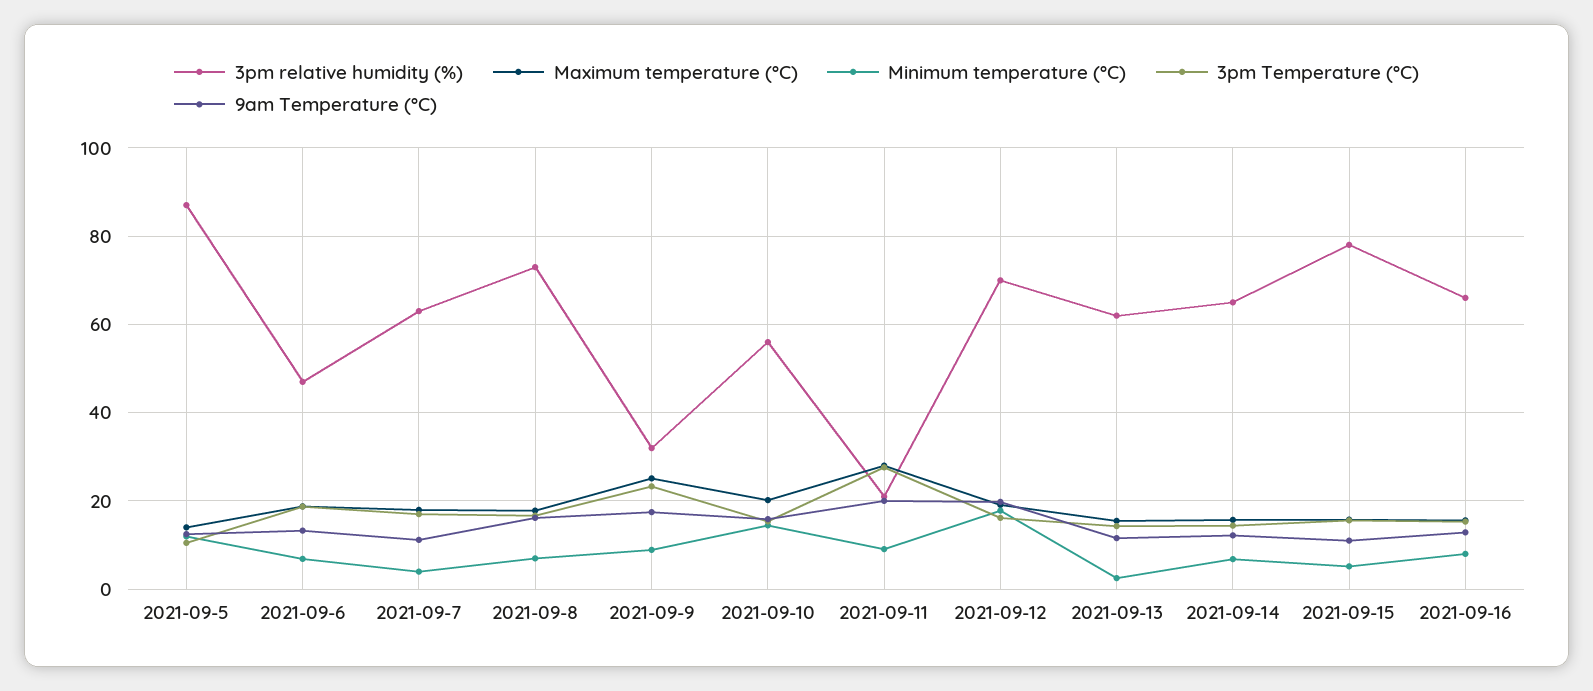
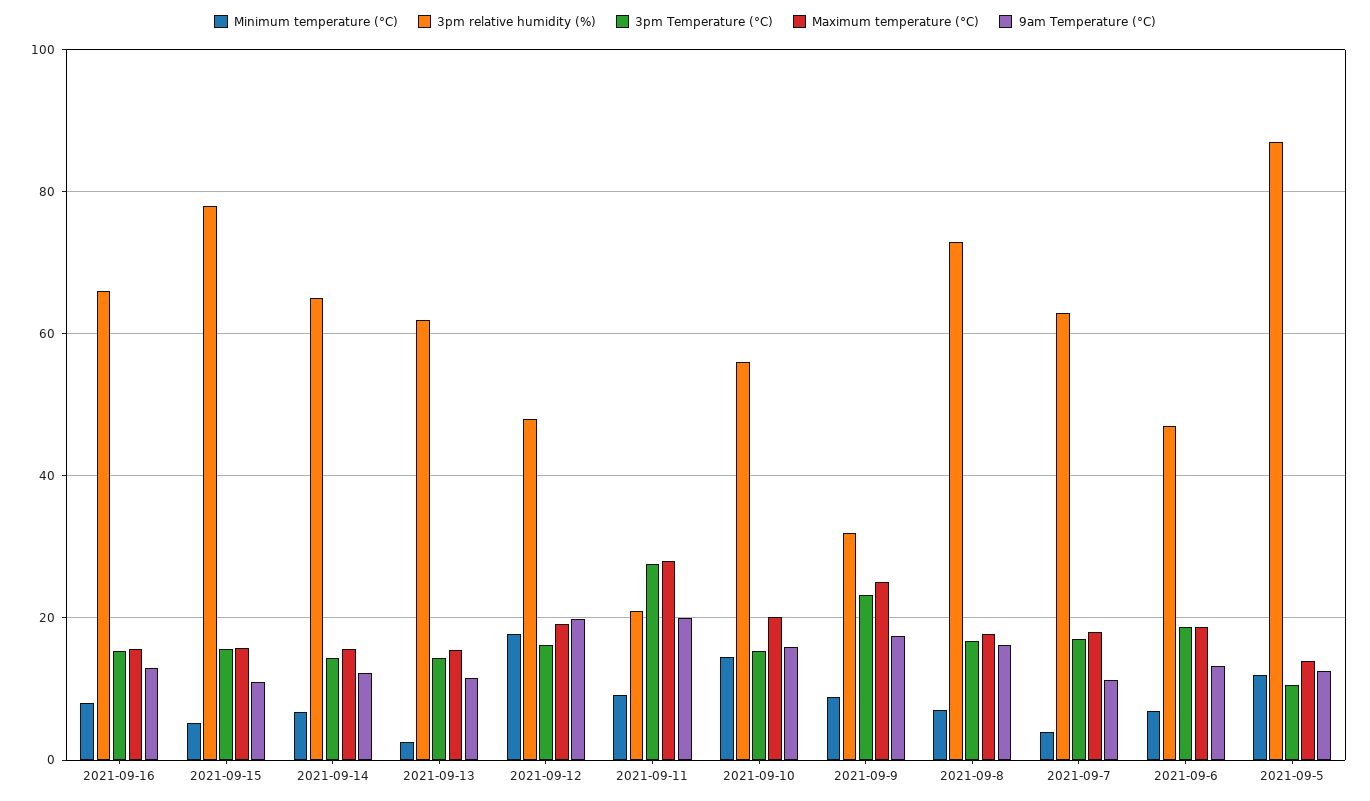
3pm relative humidity (%), 2021-09-12: 70 -> 48

